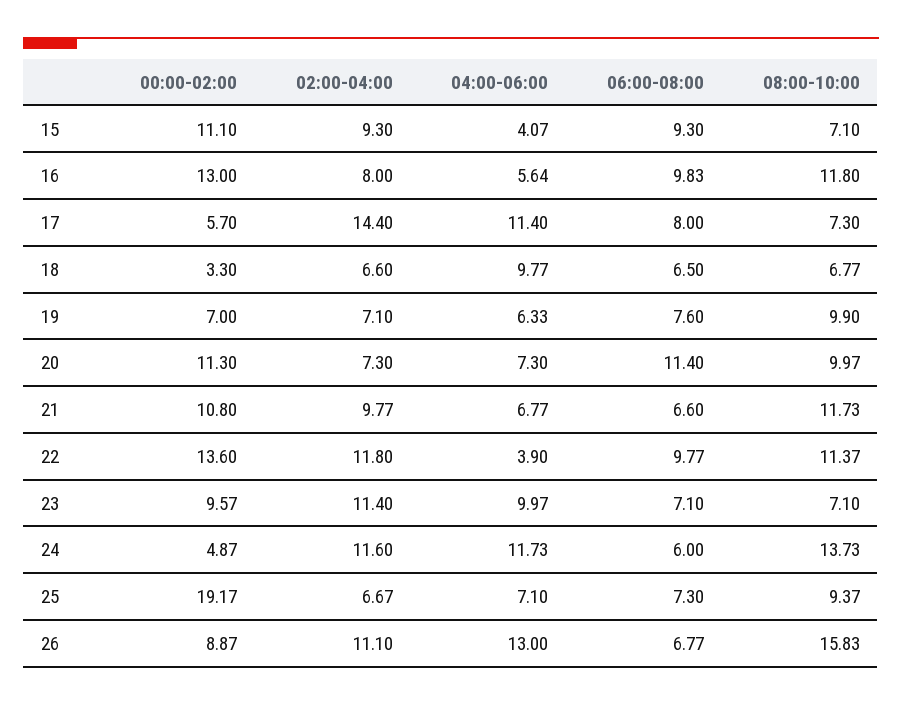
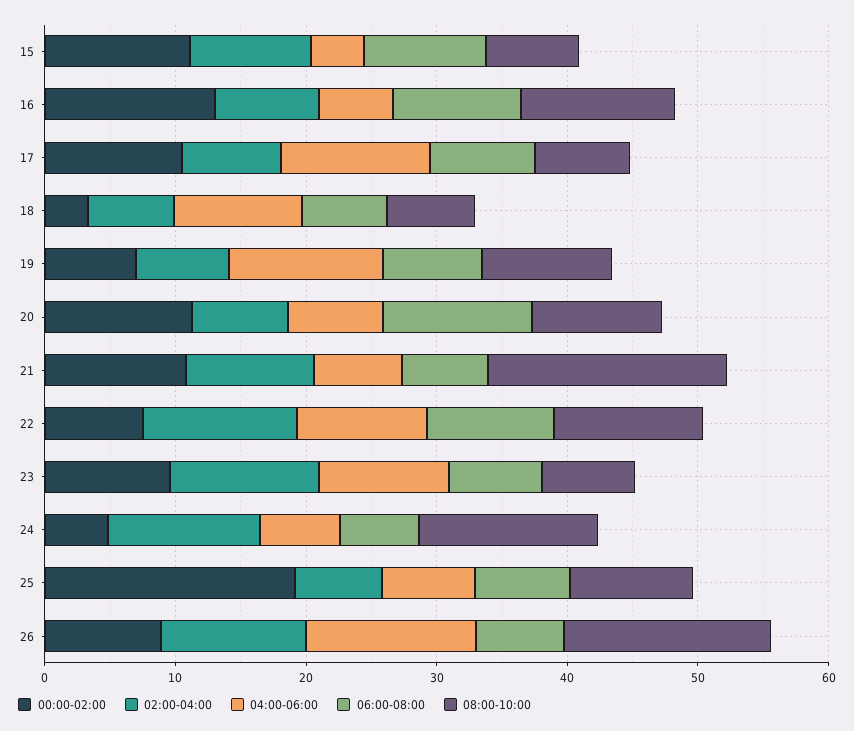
00:00-02:00, 17: 5.7 -> 10
02:00-04:00, 17: 14.4 -> 8
04:00-06:00, 19: 6.33 -> 12
08:00-10:00, 21: 11.73 -> 18
00:00-02:00, 22: 13.6 -> 8
04:00-06:00, 22: 3.9 -> 10
04:00-06:00, 24: 11.73 -> 6

